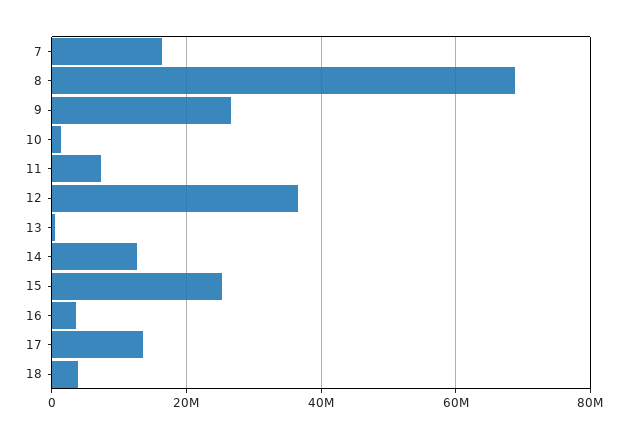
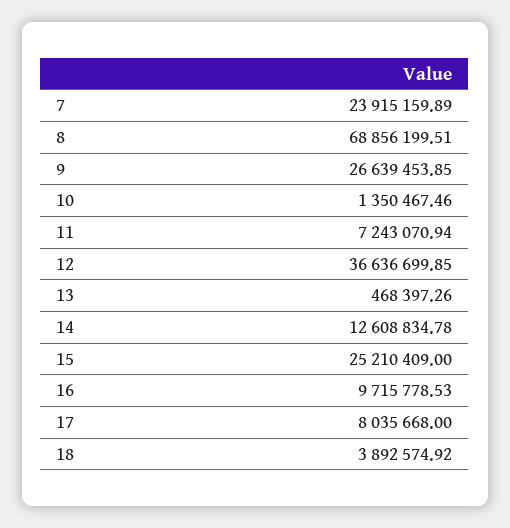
7: 16000000 -> 23915159.89
16: 4000000 -> 9715778.53
17: 14000000 -> 8035668

